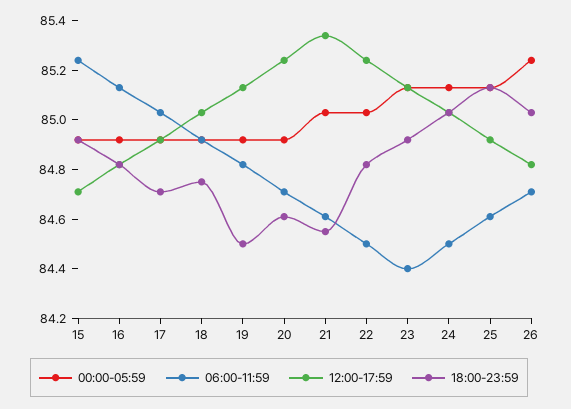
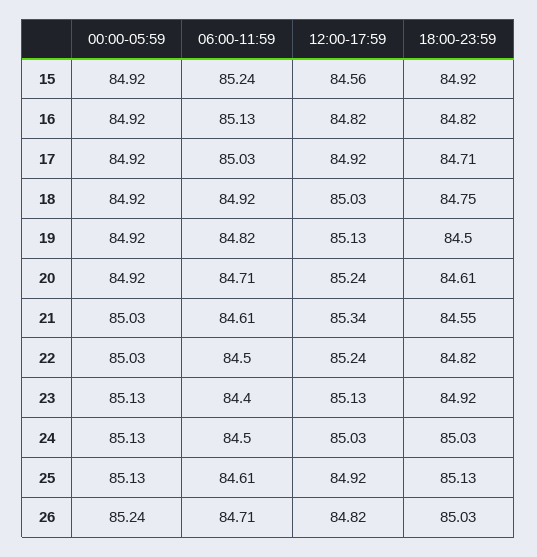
12:00-17:59, 15: 84.7 -> 84.56

